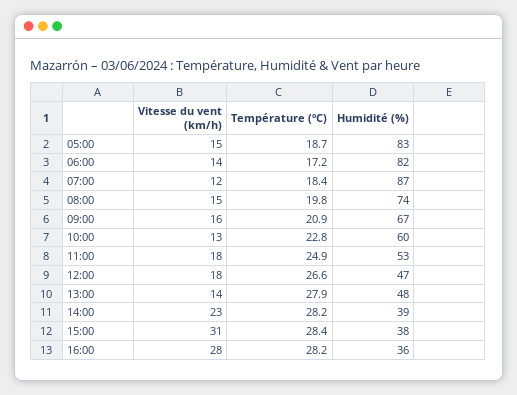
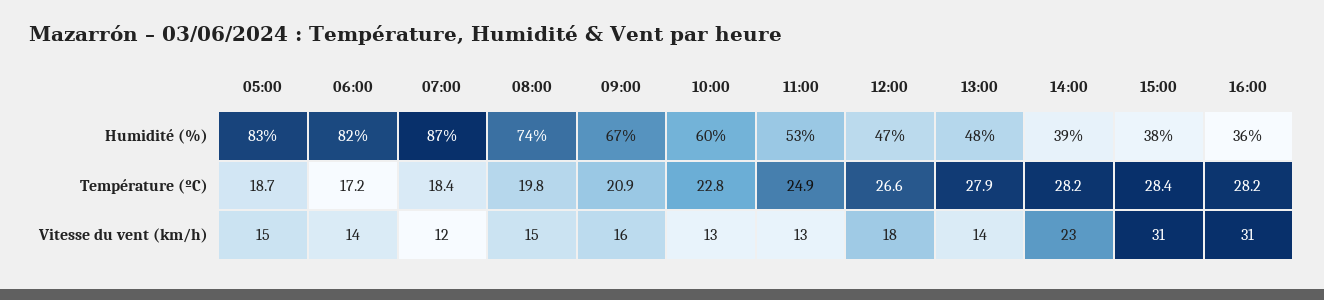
Vitesse du vent (km/h), 11:00: 18 -> 13
Vitesse du vent (km/h), 16:00: 28 -> 31

